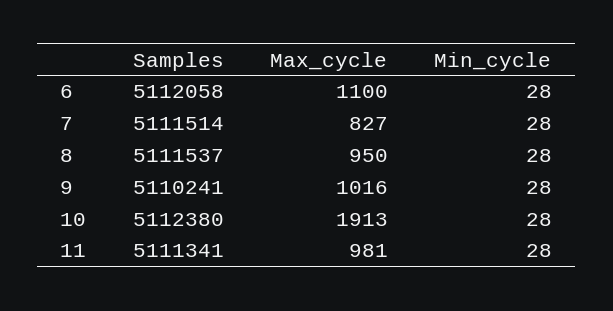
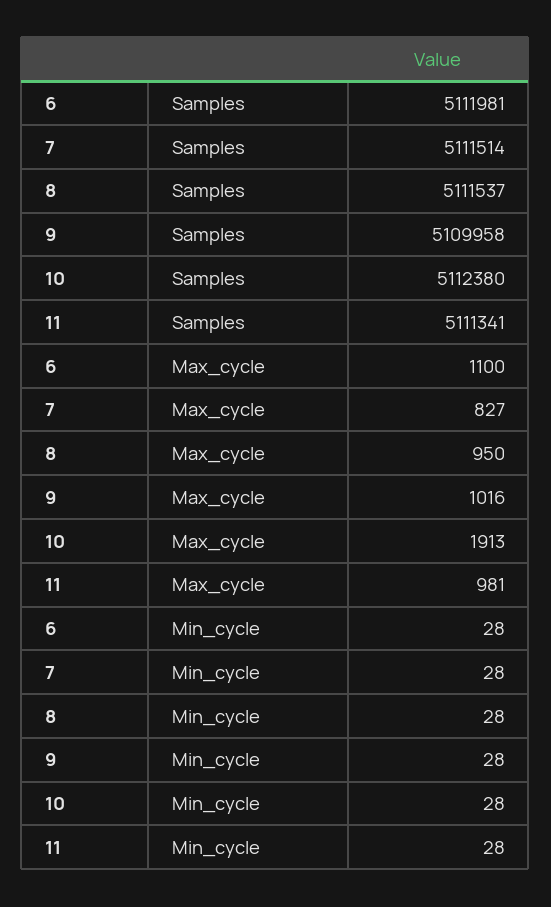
Samples, 6: 5112058 -> 5111981
Samples, 9: 5110241 -> 5109958

